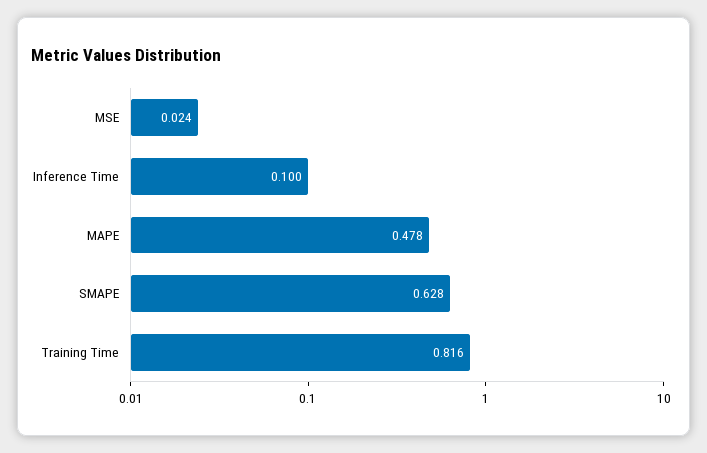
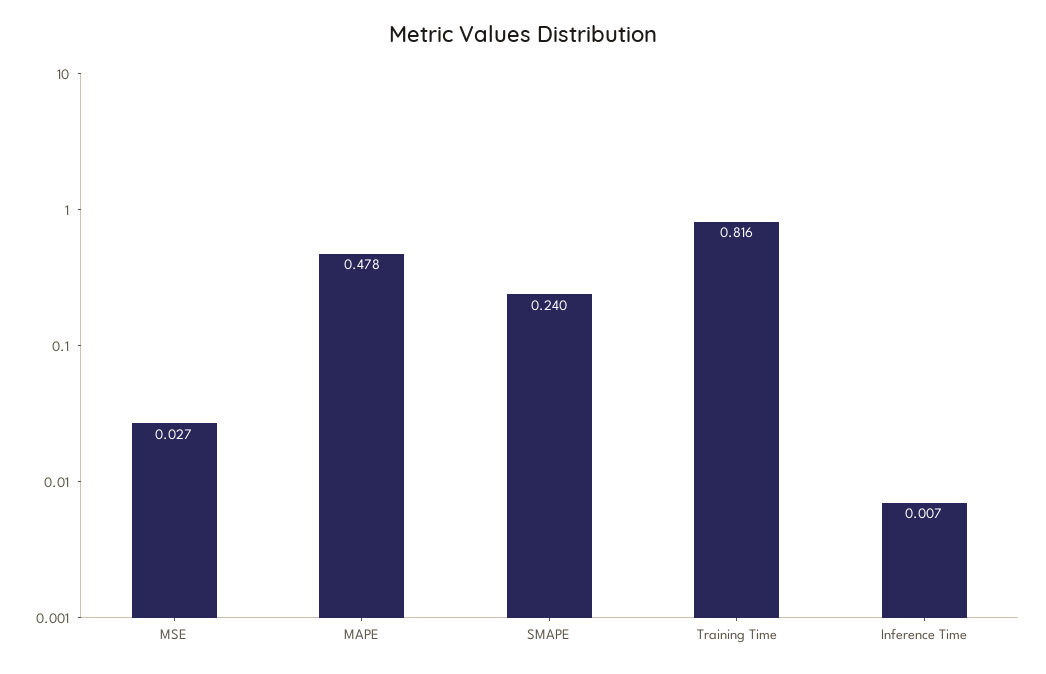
MSE: 0.024 -> 0.027
Inference Time: 0.1 -> 0.007
SMAPE: 0.628 -> 0.24

